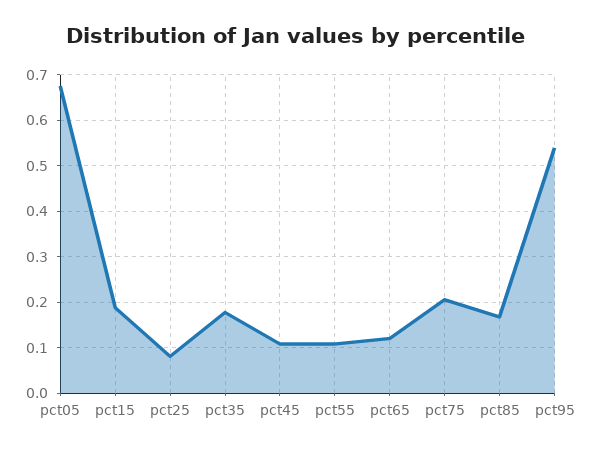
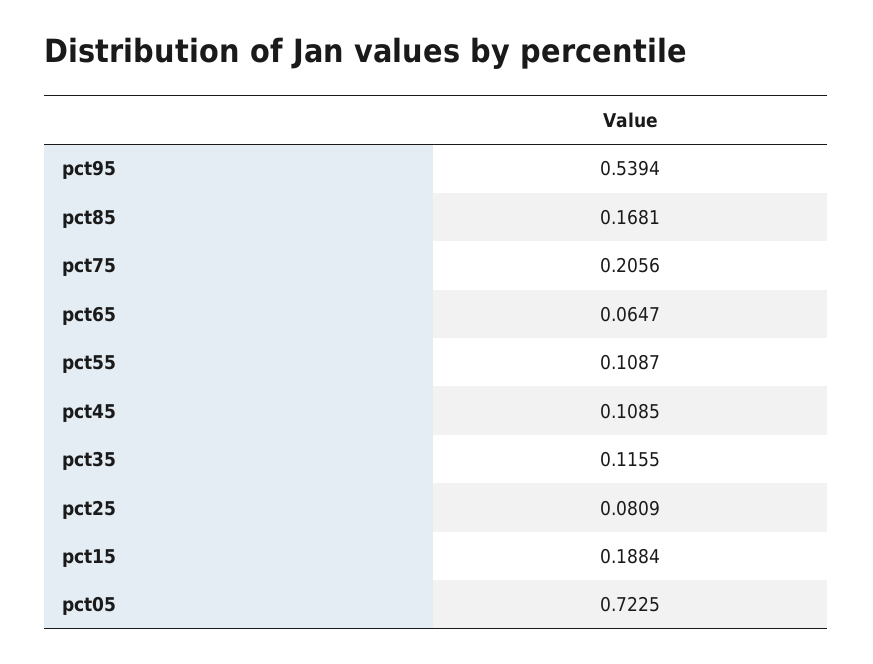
pct05: 0.68 -> 0.7225
pct35: 0.18 -> 0.1155
pct65: 0.12 -> 0.0647

